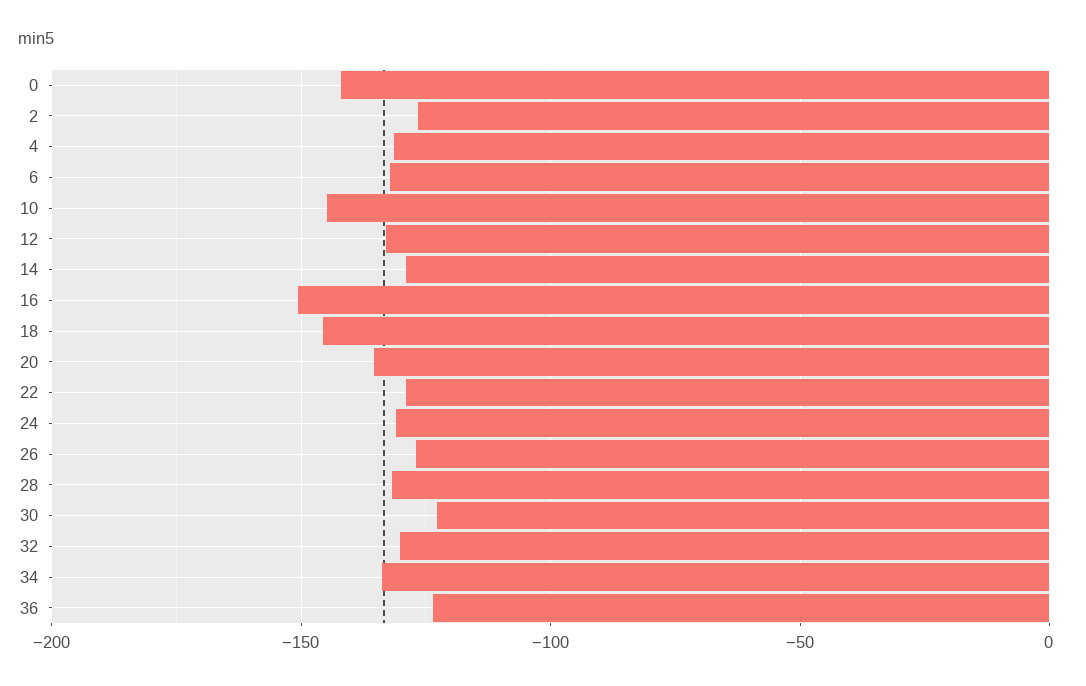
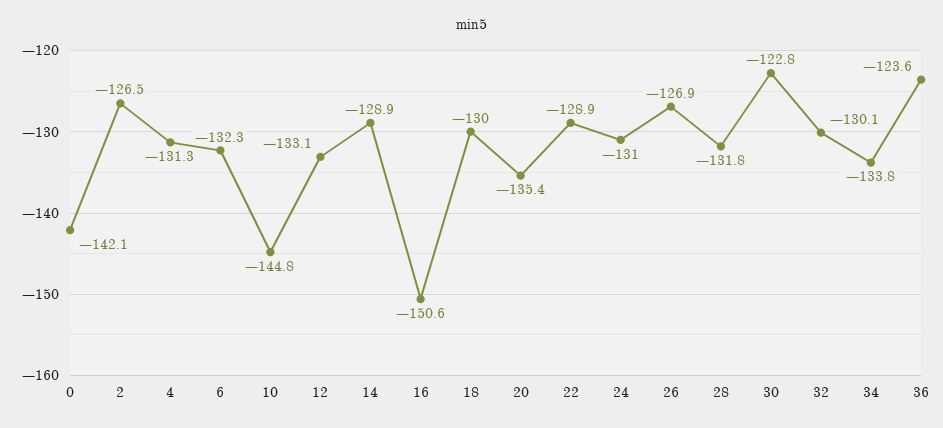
18: -145 -> -130

